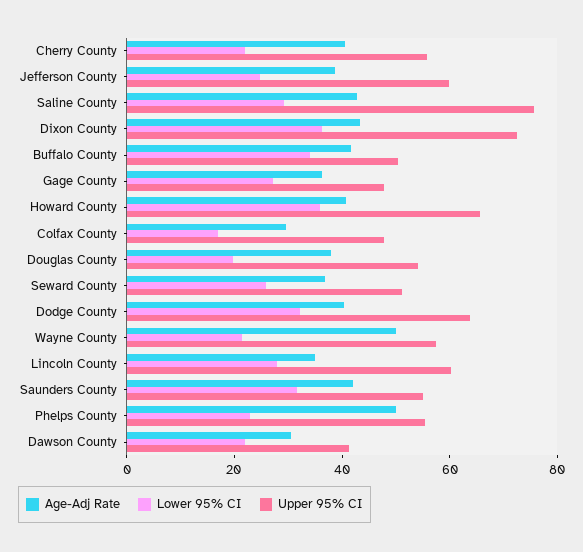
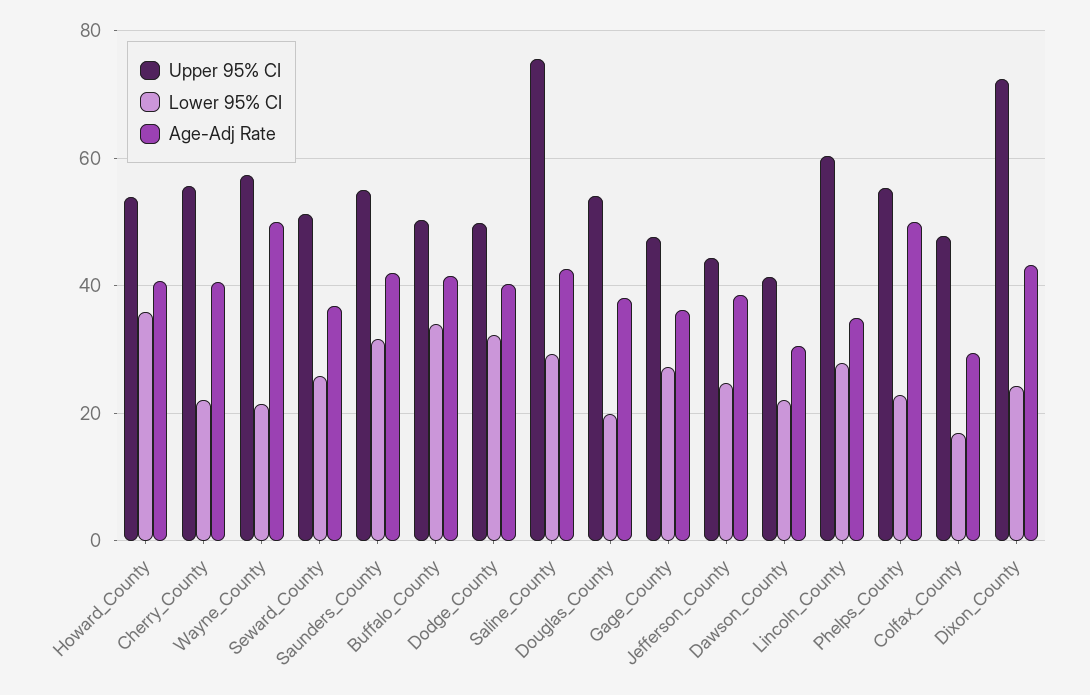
Upper 95% CI, Jefferson County: 60 -> 44
Lower 95% CI, Dixon County: 35 -> 24
Upper 95% CI, Howard County: 65 -> 54
Upper 95% CI, Dodge County: 65 -> 50

